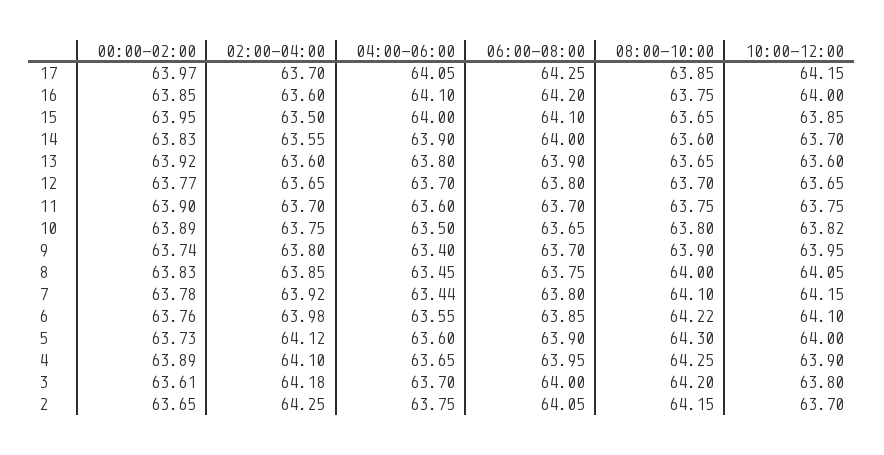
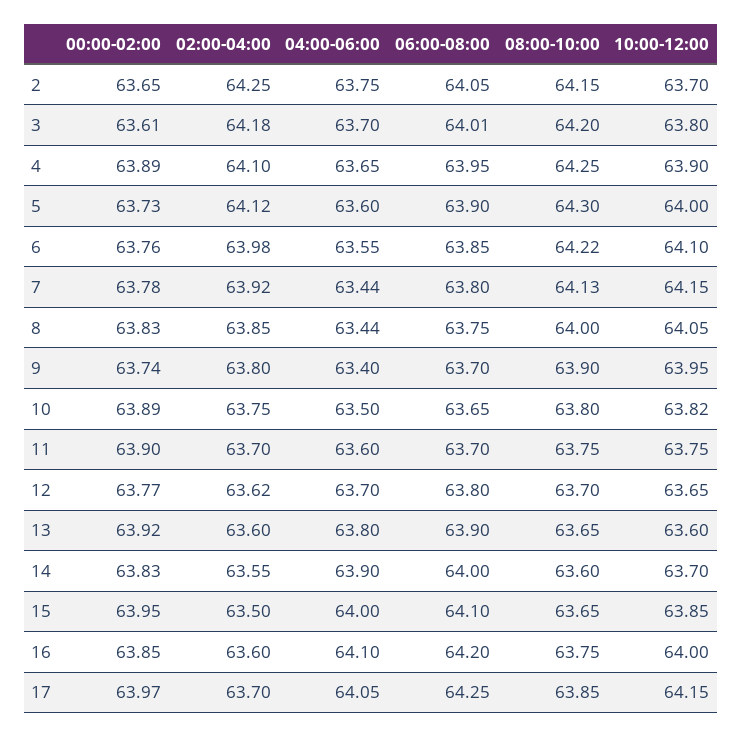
02:00-04:00, 12: 63.65 -> 63.62
04:00-06:00, 8: 63.45 -> 63.44
08:00-10:00, 7: 64.1 -> 64.13
06:00-08:00, 3: 64 -> 64.01

